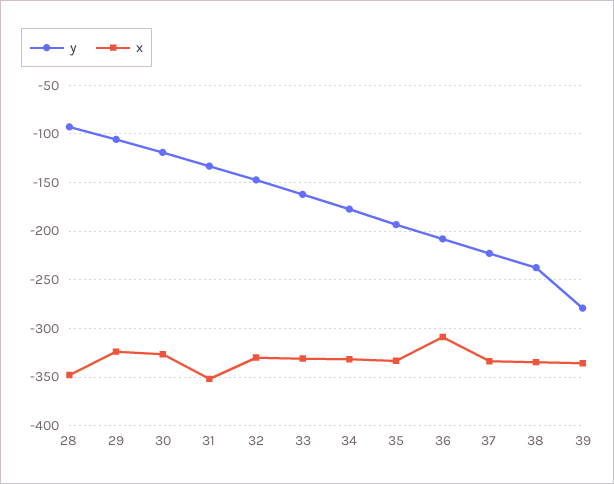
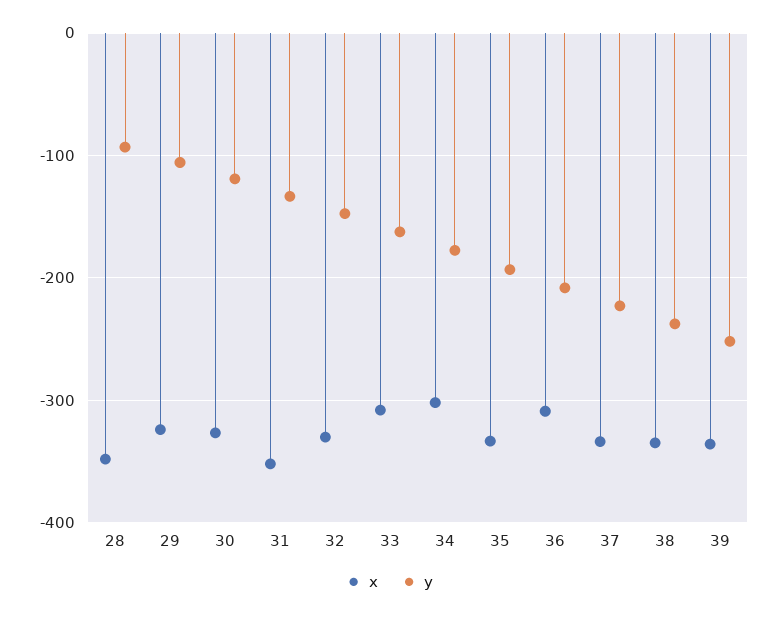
x, 33: -330 -> -310
x, 34: -330 -> -300
y, 39: -280 -> -250

